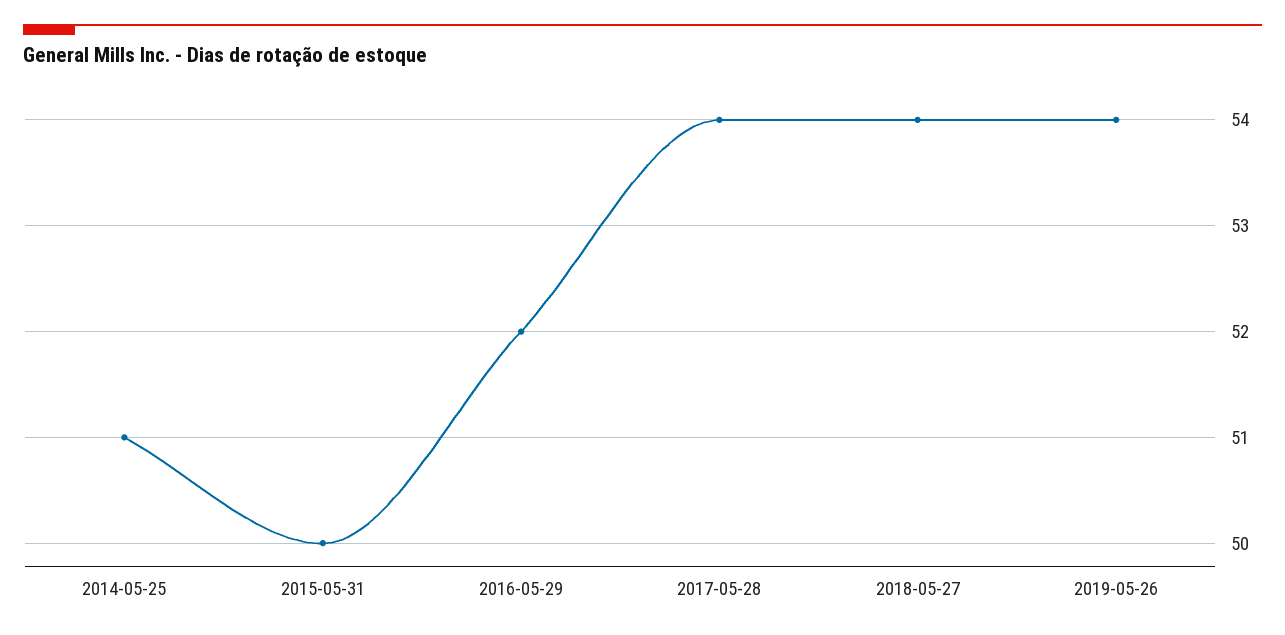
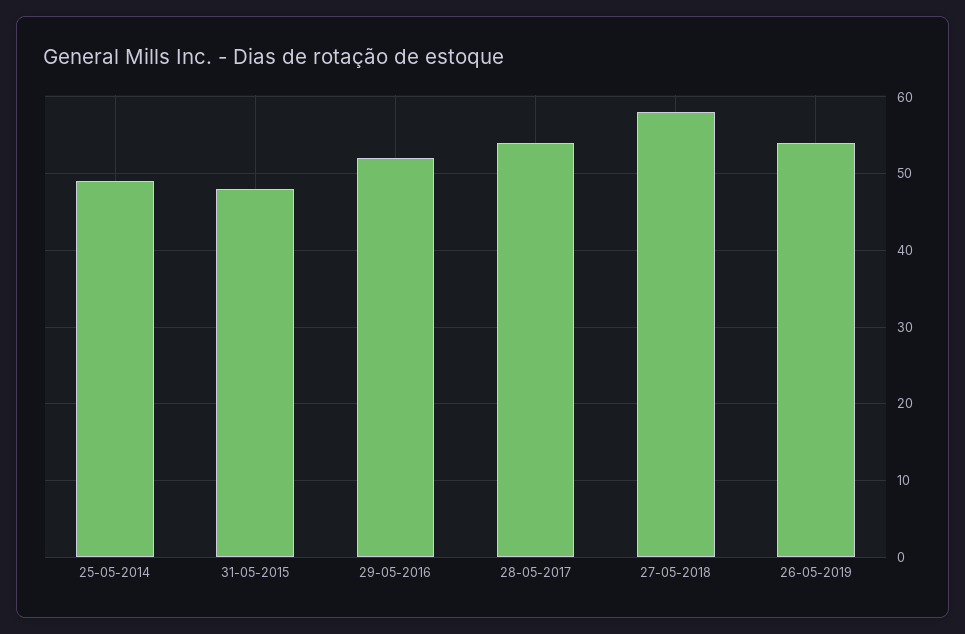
2014-05-25: 51 -> 49
2015-05-31: 50 -> 48
2018-05-27: 54 -> 58

